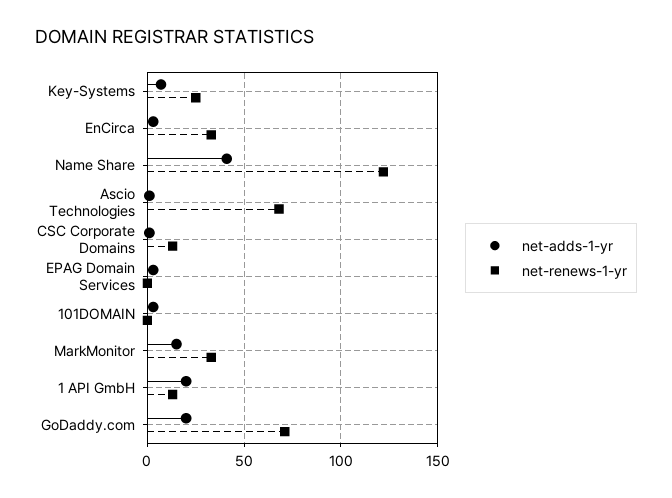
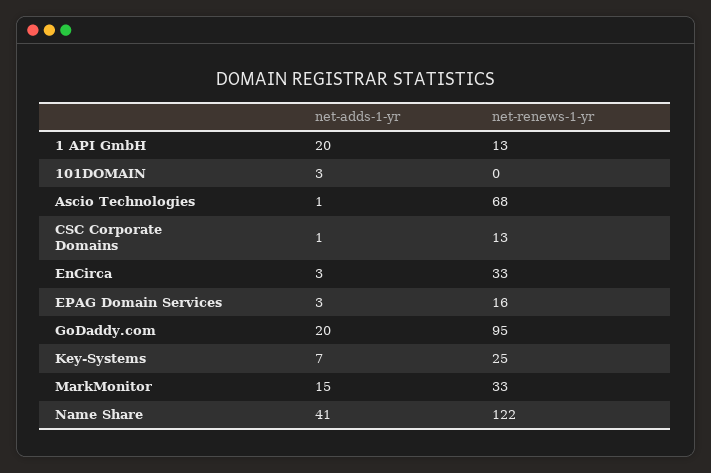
net-renews-1-yr, EPAG Domain Services: 0 -> 16
net-renews-1-yr, GoDaddy.com: 70 -> 95

